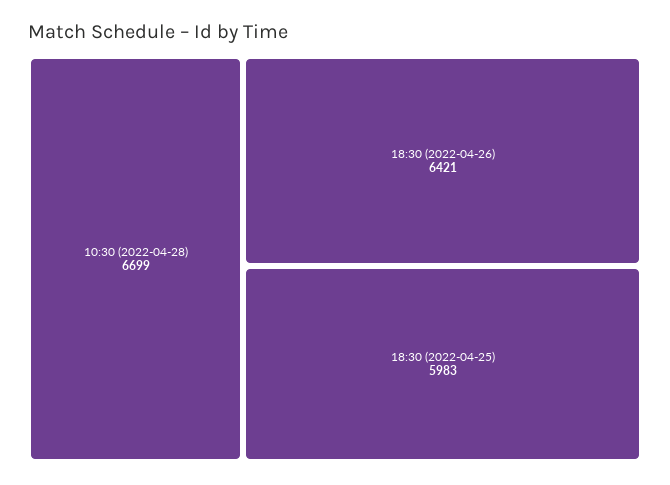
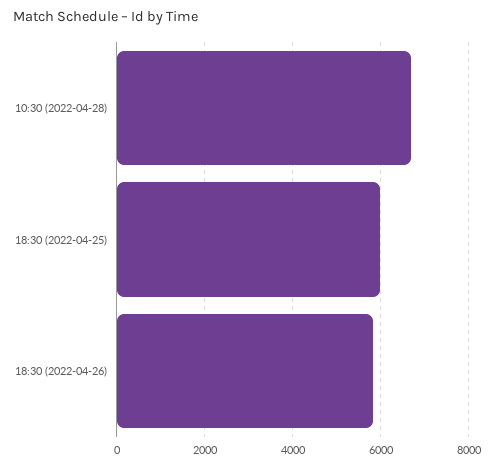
18:30 (2022-04-26): 6421 -> 5800

